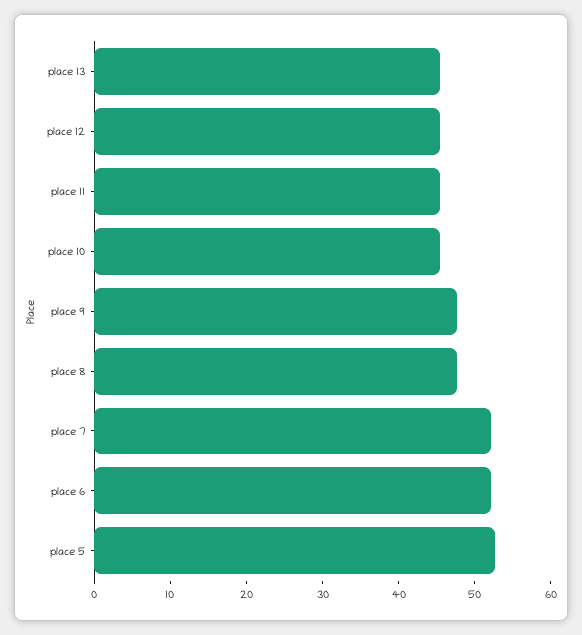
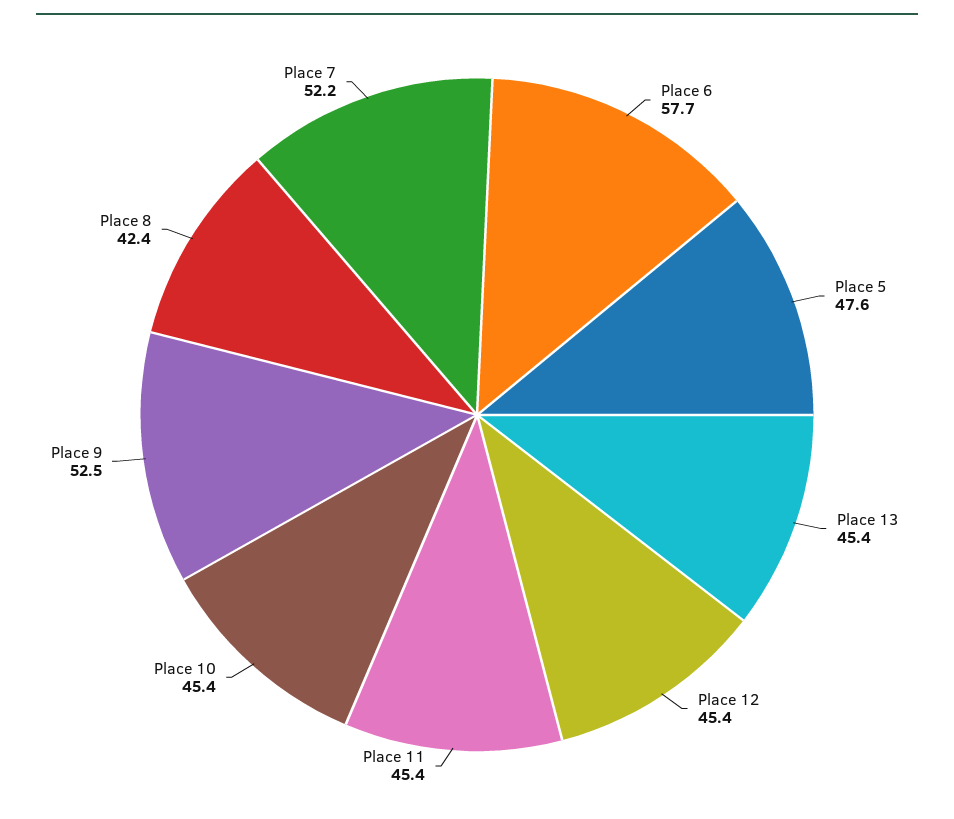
place 9: 48 -> 52.5
place 8: 48 -> 42.4
place 6: 52 -> 57.7
place 5: 52 -> 47.6

